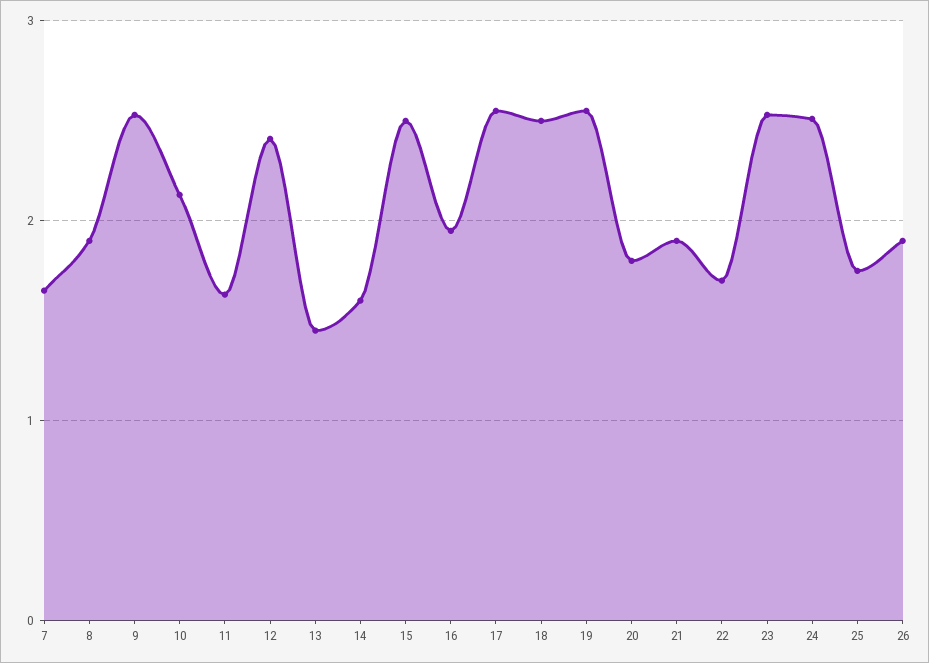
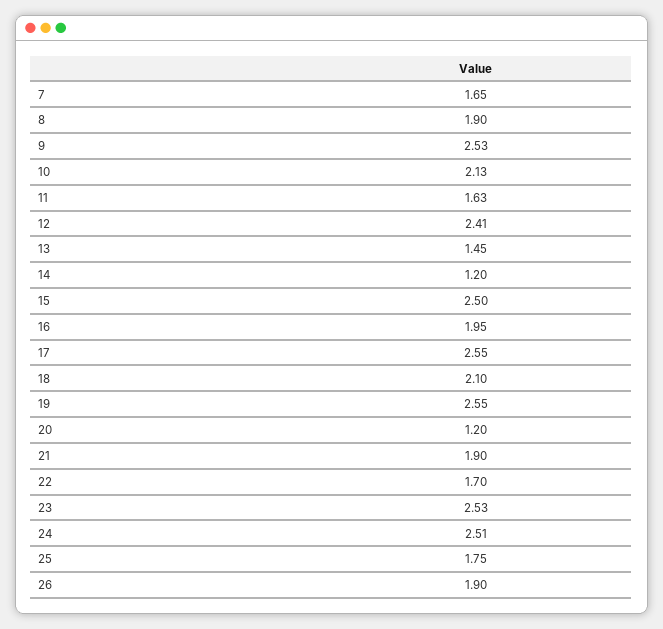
14: 1.6 -> 1.2
18: 2.5 -> 2.1
20: 1.8 -> 1.2

